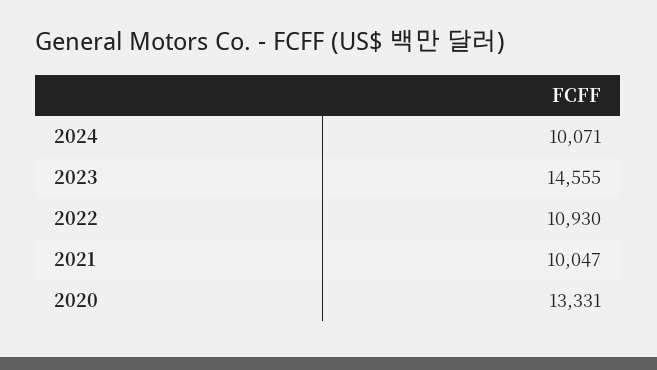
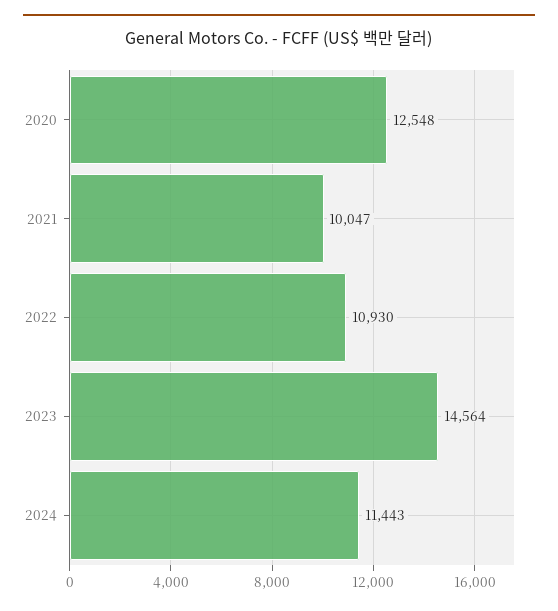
2024: 10071 -> 11443
2023: 14555 -> 14564
2020: 13331 -> 12548

